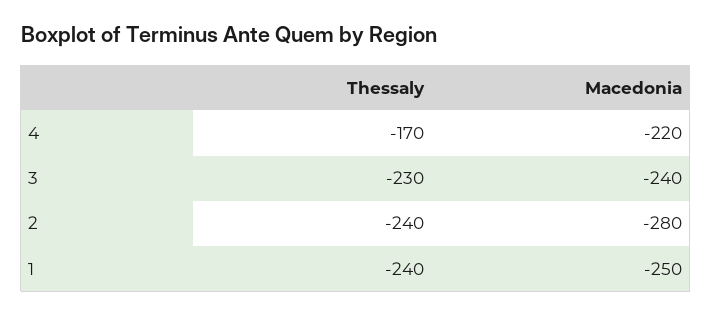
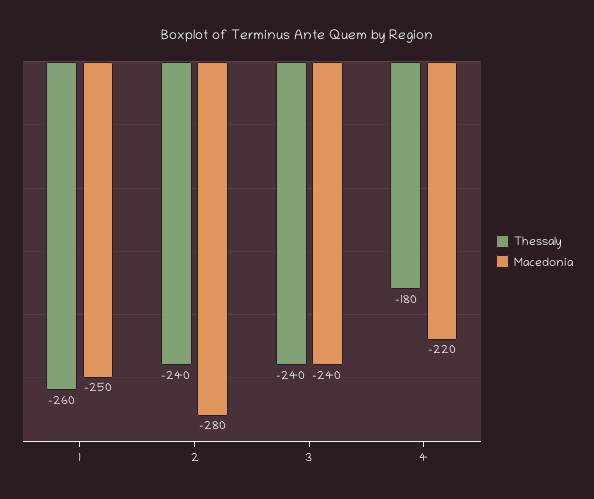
Thessaly, 4: -170 -> -180
Thessaly, 3: -230 -> -240
Thessaly, 1: -240 -> -260

